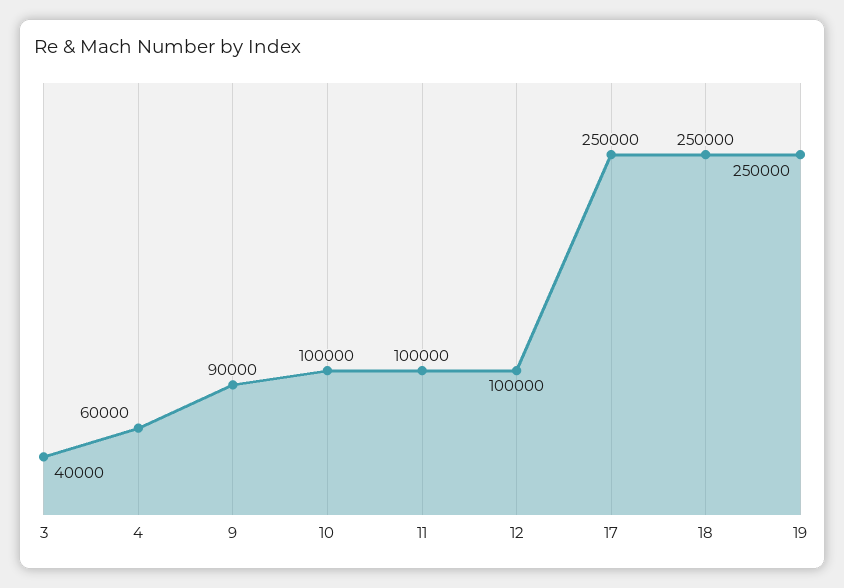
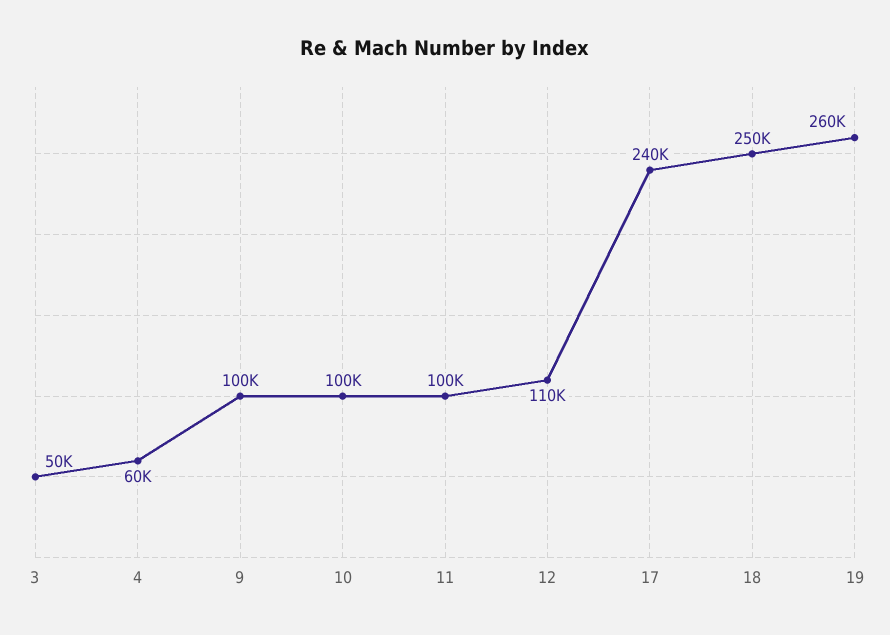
3: 40000 -> 50000
9: 90000 -> 100000
12: 100000 -> 110000
17: 250000 -> 240000
19: 250000 -> 260000

